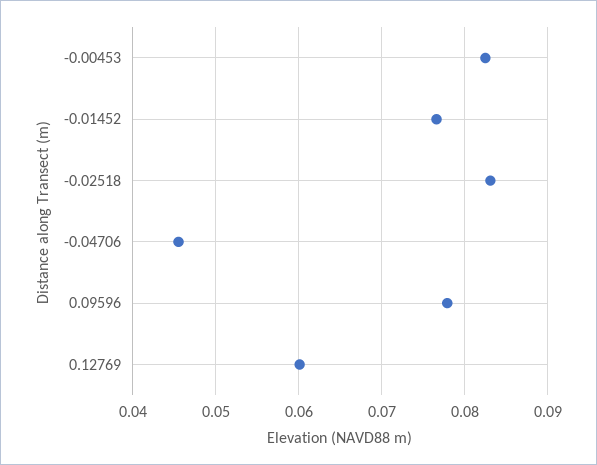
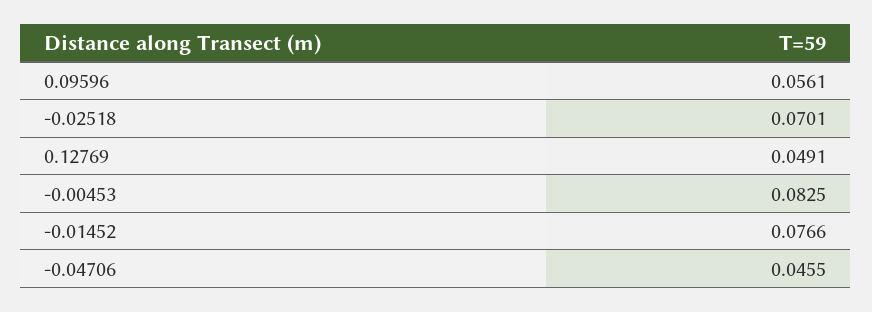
-0.02518: 0.083 -> 0.0701
0.09596: 0.078 -> 0.0561
0.12769: 0.06 -> 0.0491

